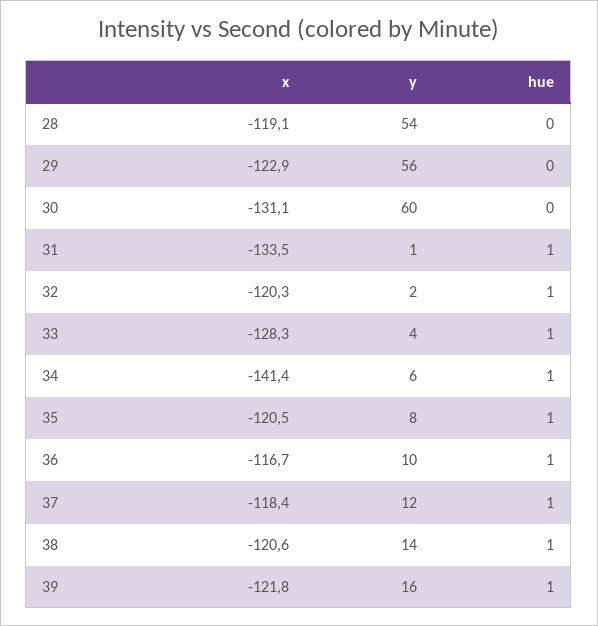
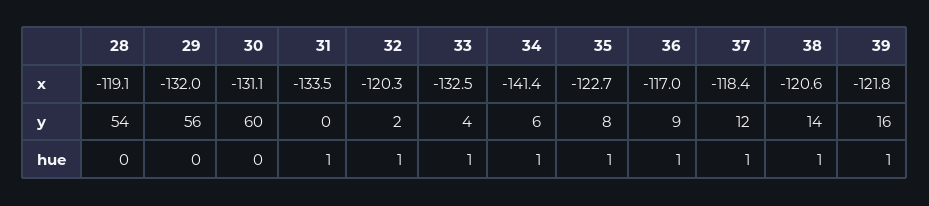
x, 29: -122.9 -> -132
y, 31: 1 -> 0
x, 33: -128.3 -> -132.5
x, 35: -120.5 -> -122.7
x, 36: -116.7 -> -117
y, 36: 10 -> 9

